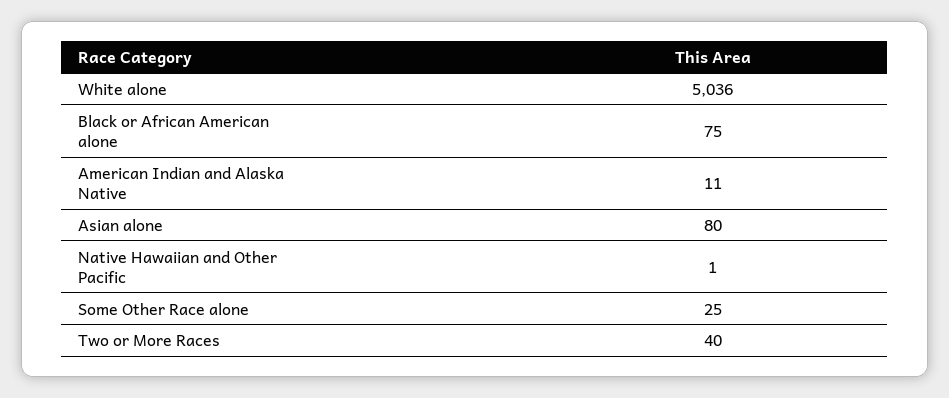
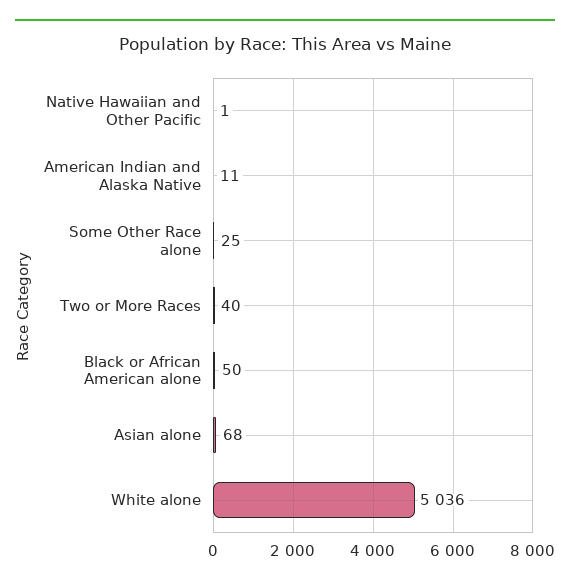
Black or African American alone: 75 -> 50
Asian alone: 80 -> 68

